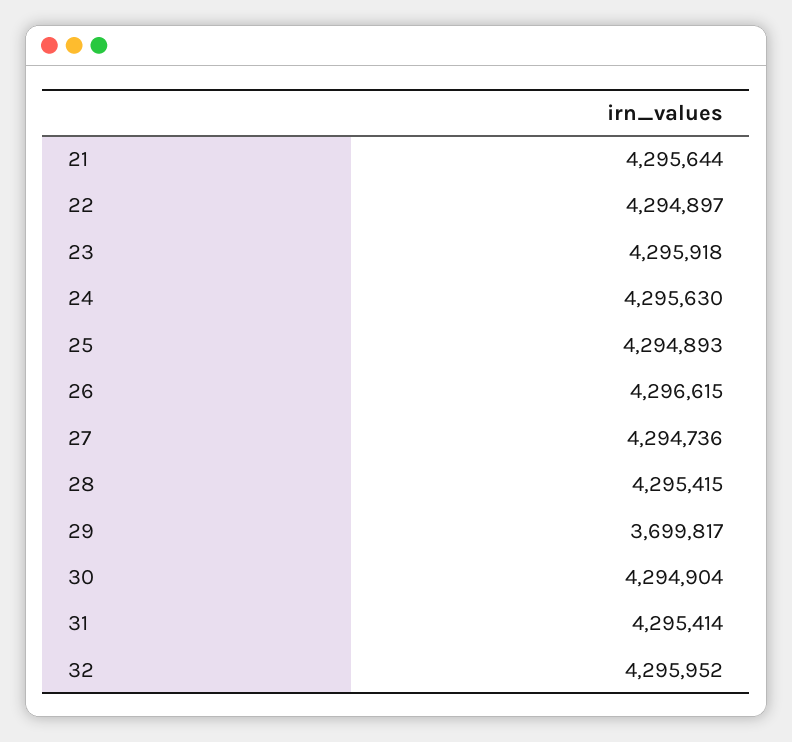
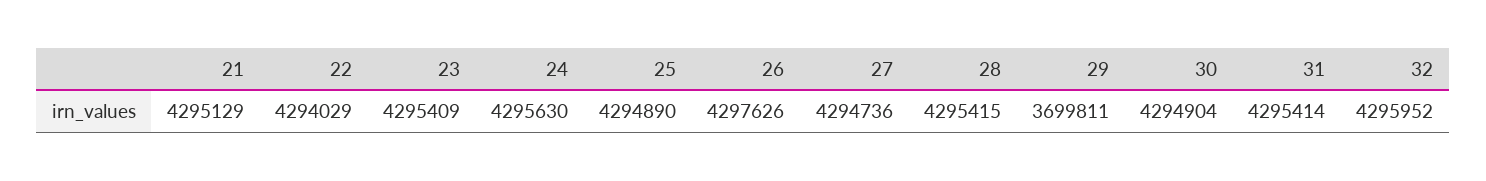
21: 4295644 -> 4295129
22: 4294897 -> 4294029
23: 4295918 -> 4295409
25: 4294893 -> 4294890
26: 4296615 -> 4297626
29: 3699817 -> 3699811

